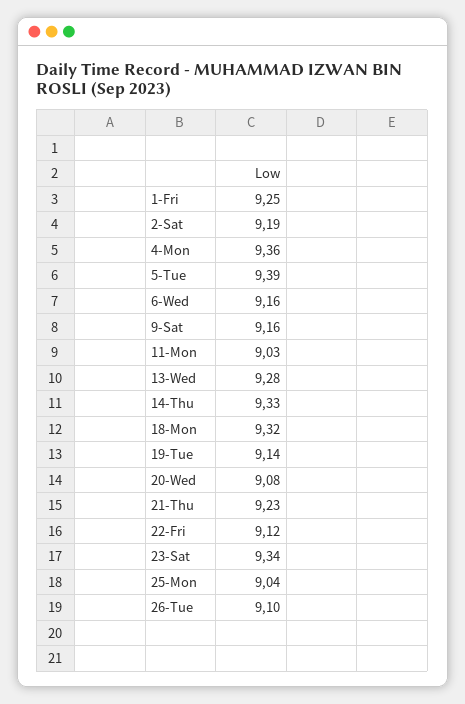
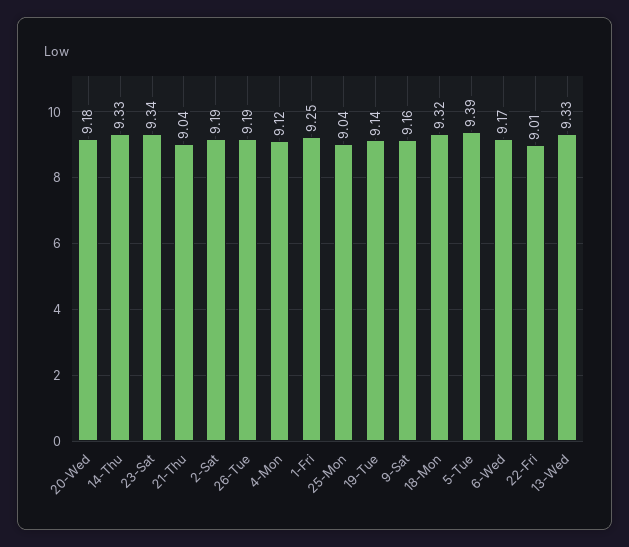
4-Mon: 9.36 -> 9.12
6-Wed: 9.16 -> 9.17
11-Mon: 9.03 -> none
13-Wed: 9.28 -> 9.33
20-Wed: 9.08 -> 9.18
21-Thu: 9.23 -> 9.04
22-Fri: 9.12 -> 9.01
26-Tue: 9.1 -> 9.19

